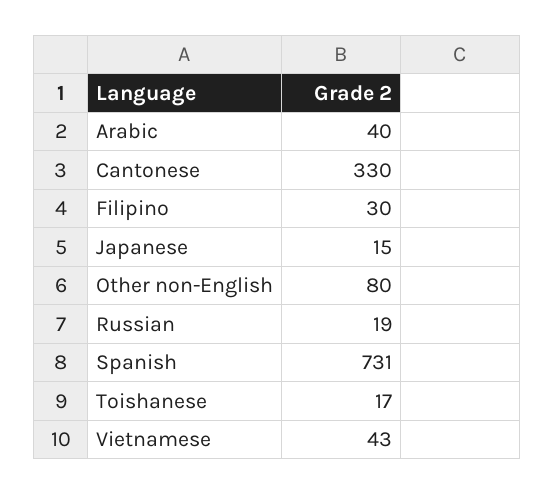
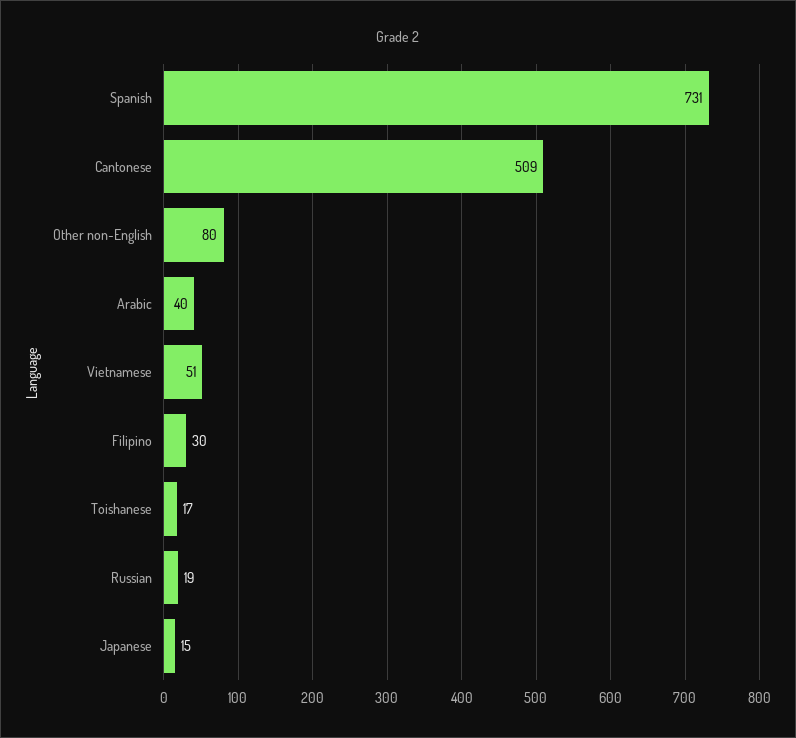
Cantonese: 330 -> 509
Vietnamese: 43 -> 51

